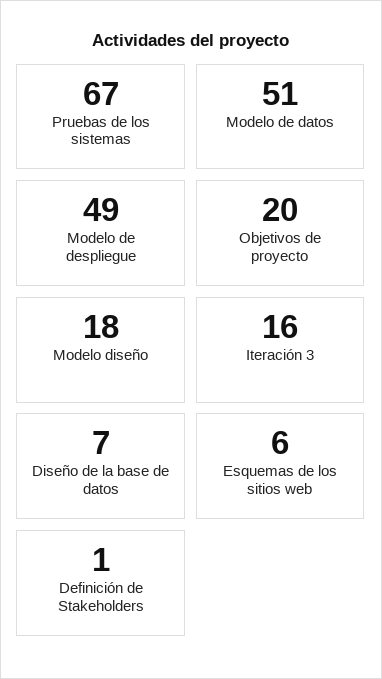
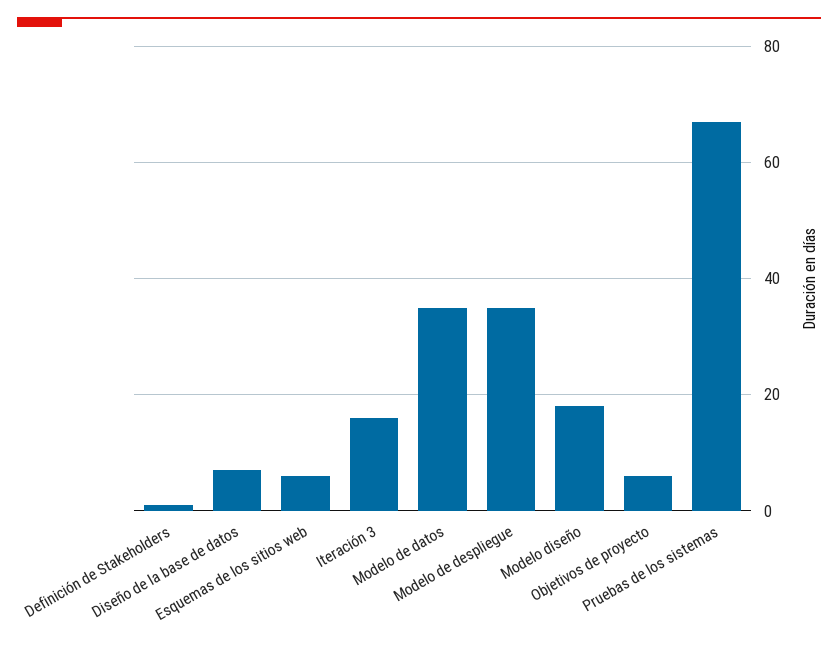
Modelo de datos: 51 -> 35
Modelo de despliegue: 49 -> 35
Objetivos de proyecto: 20 -> 5

